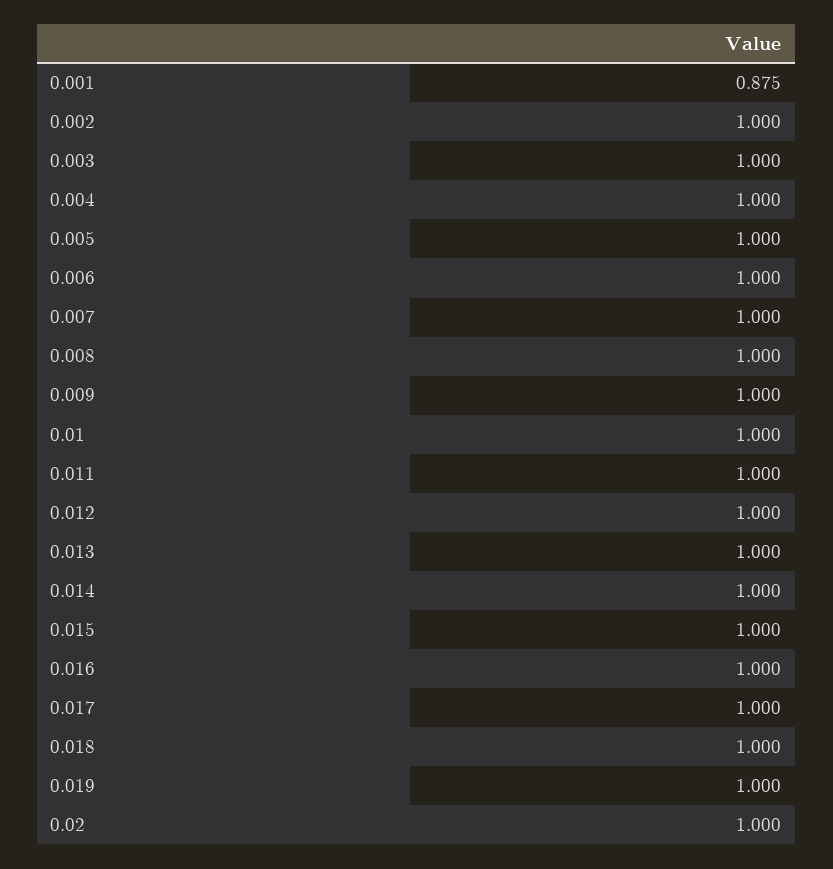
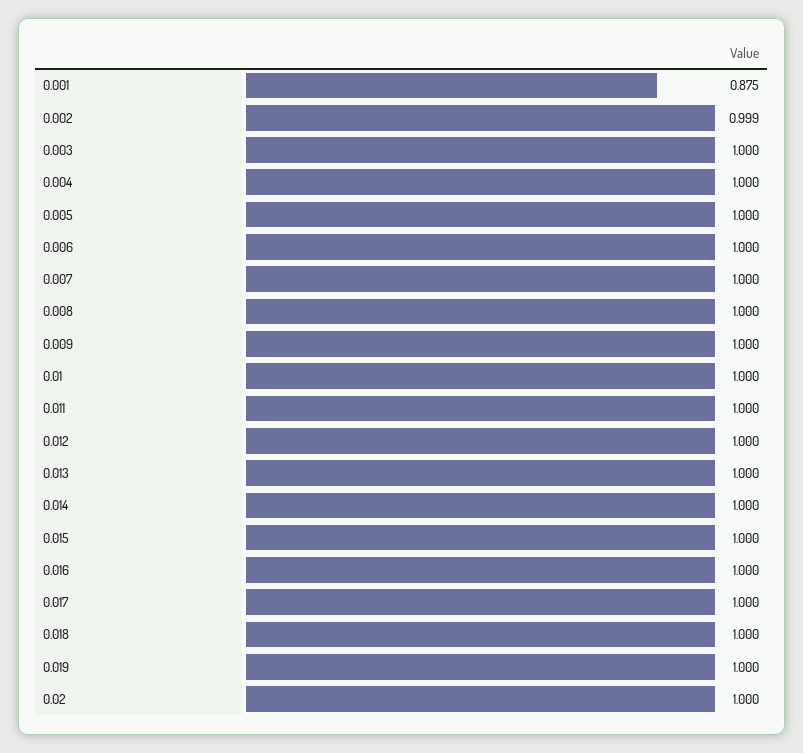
0.002: 1 -> 0.999

